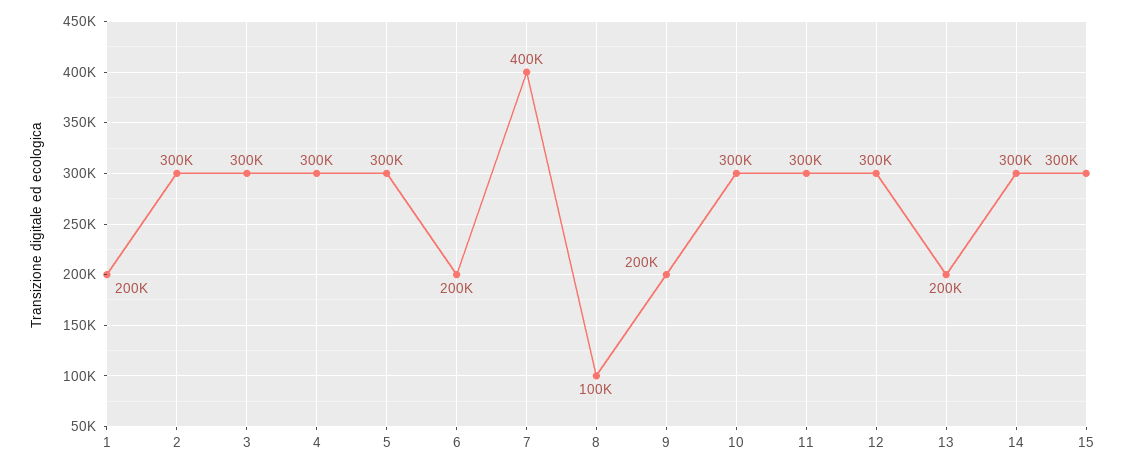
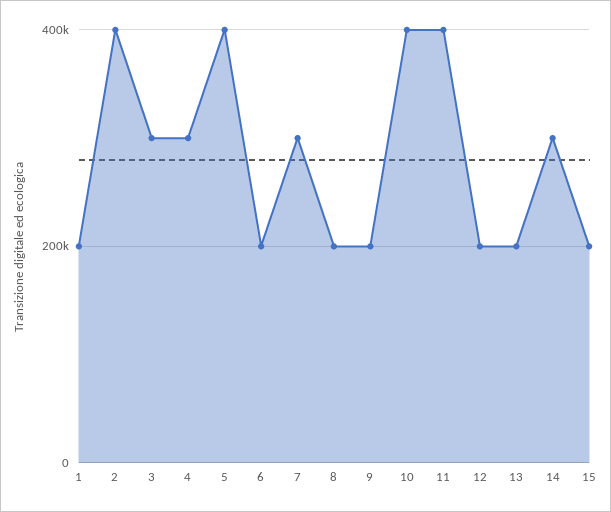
2: 300000 -> 400000
5: 300000 -> 400000
7: 400000 -> 300000
8: 100000 -> 200000
10: 300000 -> 400000
11: 300000 -> 400000
12: 300000 -> 200000
15: 300000 -> 200000

